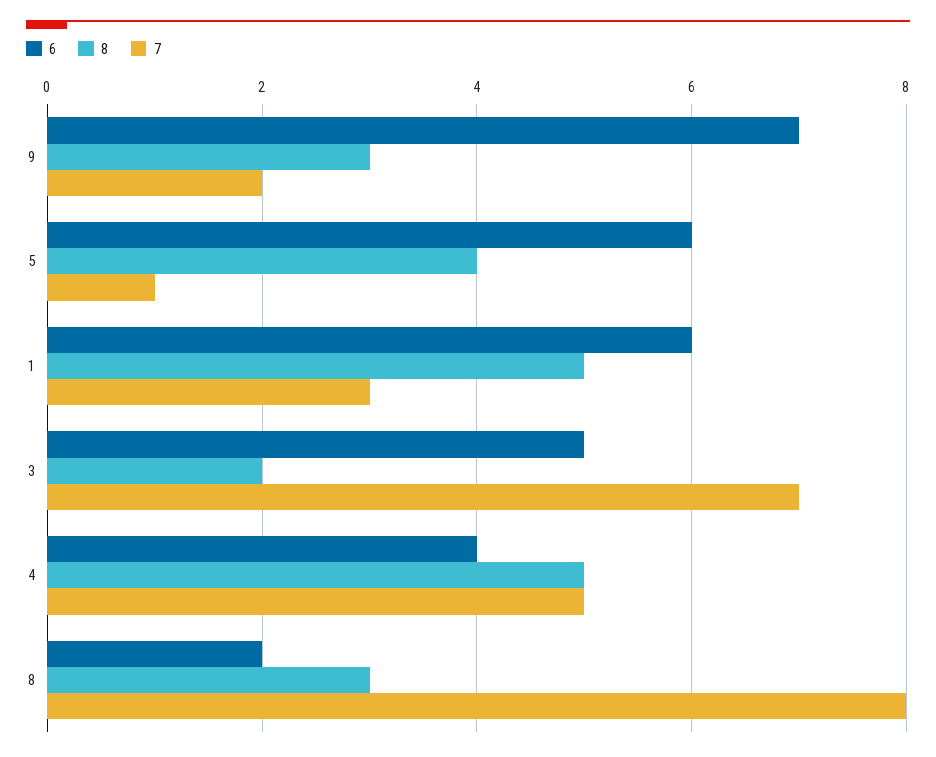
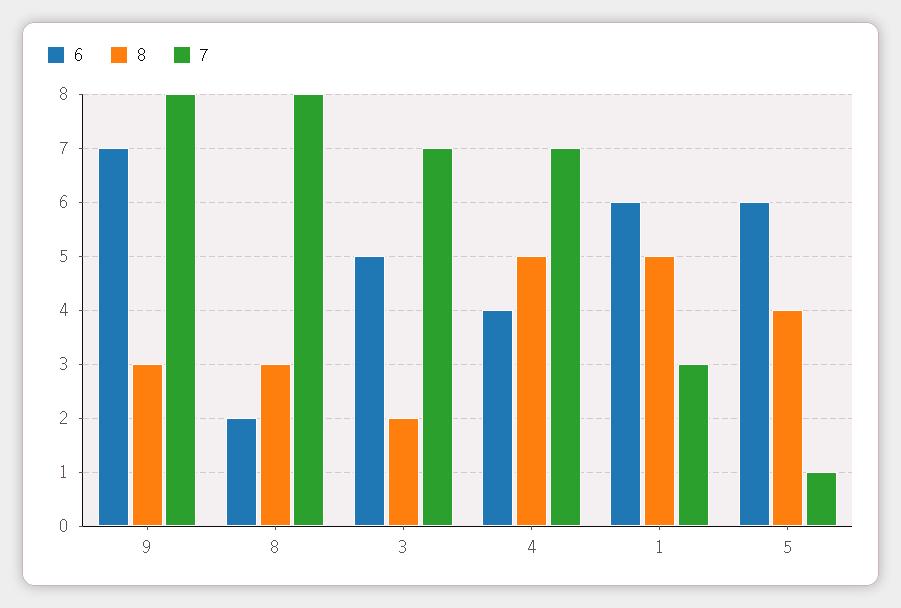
7, 9: 2 -> 8
7, 4: 5 -> 7

